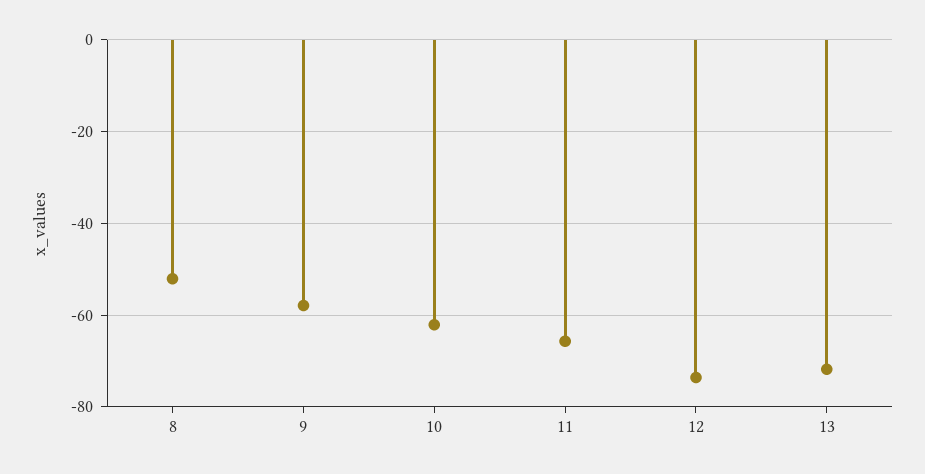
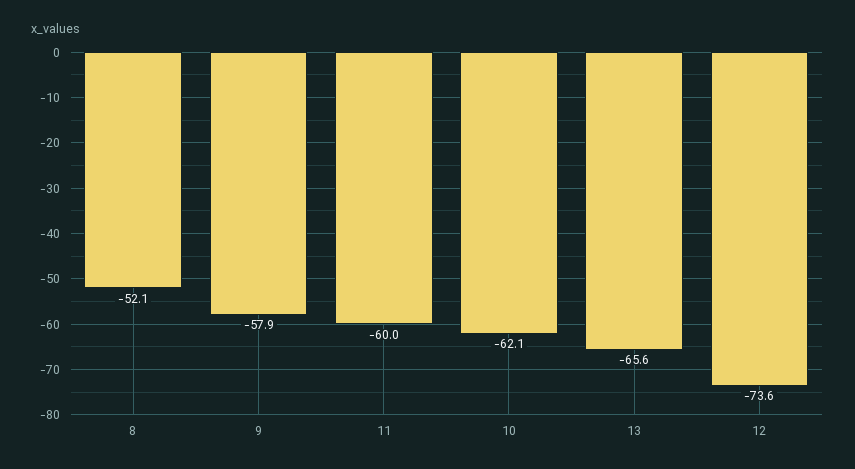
11: -66 -> -60
13: -72 -> -65.6

